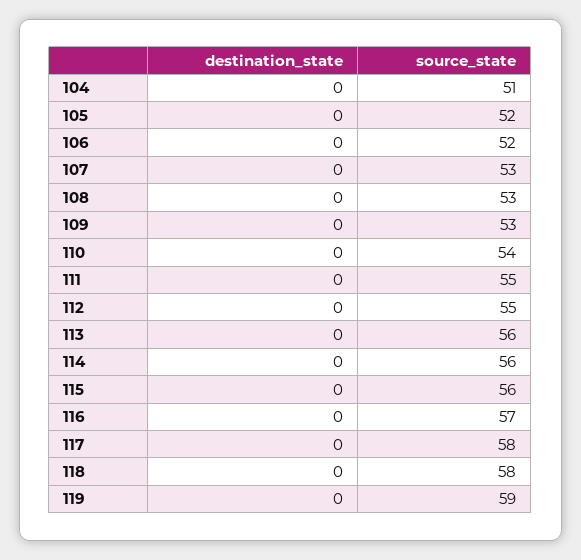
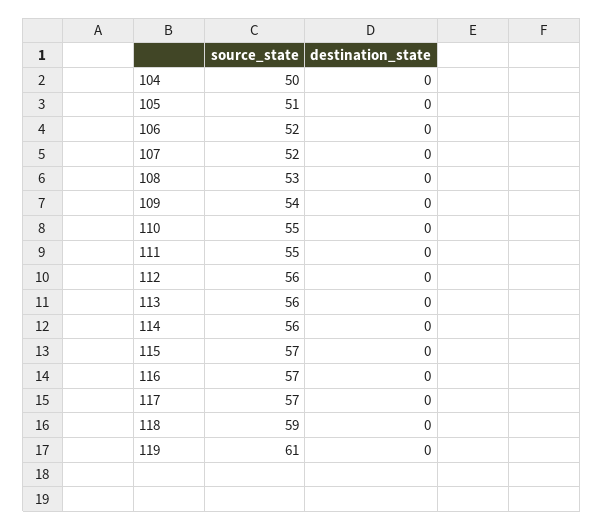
source_state, 104: 51 -> 50
source_state, 105: 52 -> 51
source_state, 107: 53 -> 52
source_state, 109: 53 -> 54
source_state, 110: 54 -> 55
source_state, 112: 55 -> 56
source_state, 115: 56 -> 57
source_state, 117: 58 -> 57
source_state, 118: 58 -> 59
source_state, 119: 59 -> 61

